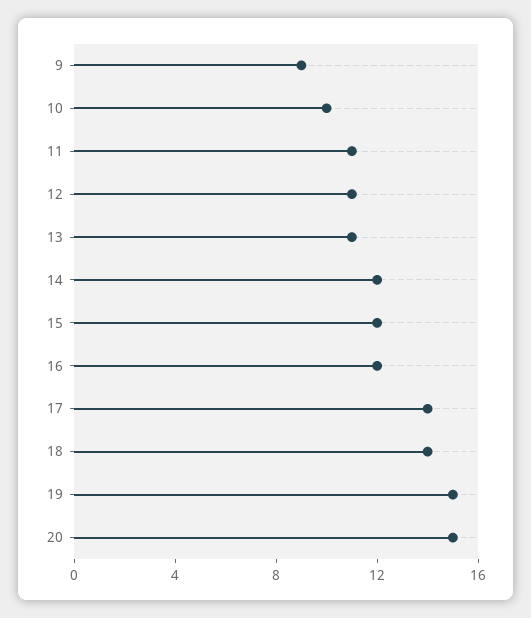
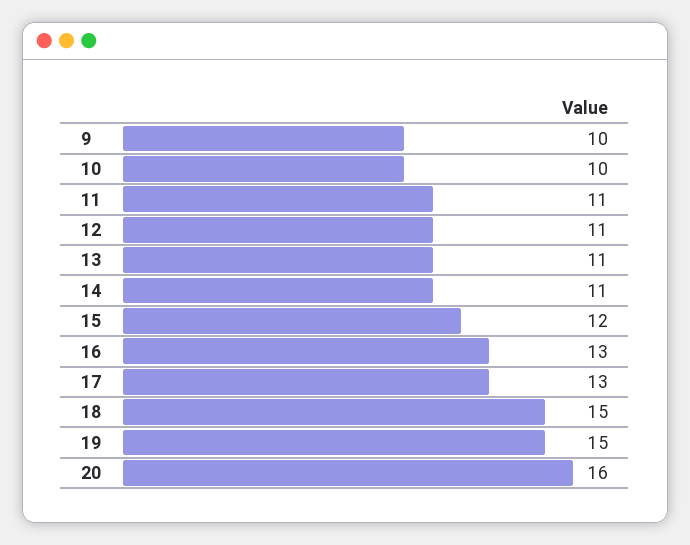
9: 9 -> 10
14: 12 -> 11
16: 12 -> 13
17: 14 -> 13
18: 14 -> 15
20: 15 -> 16

